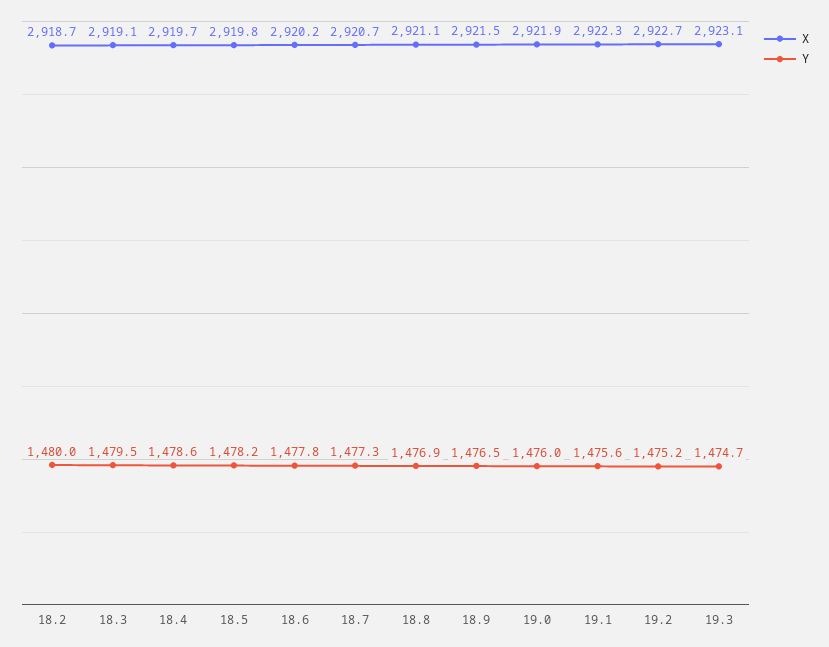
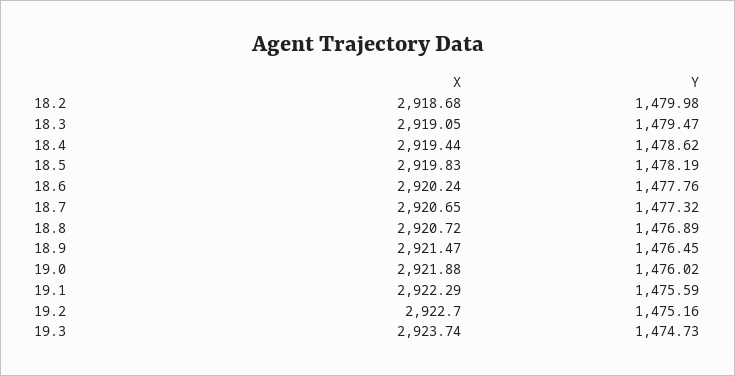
X, 18.4: 2919.7 -> 2919.44
X, 18.8: 2921.1 -> 2920.72
X, 19.3: 2923.1 -> 2923.74

